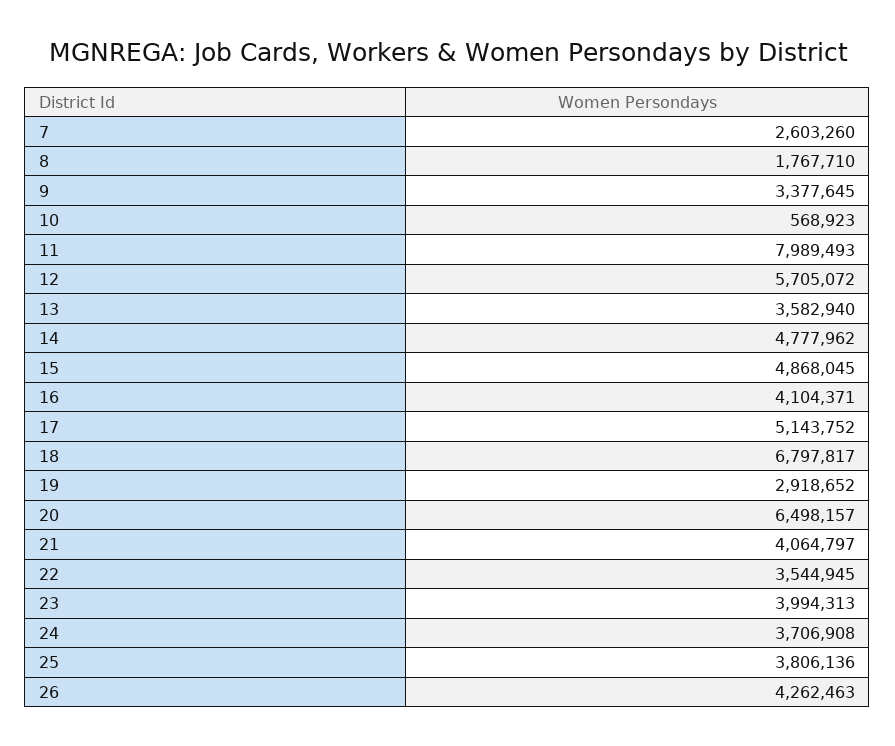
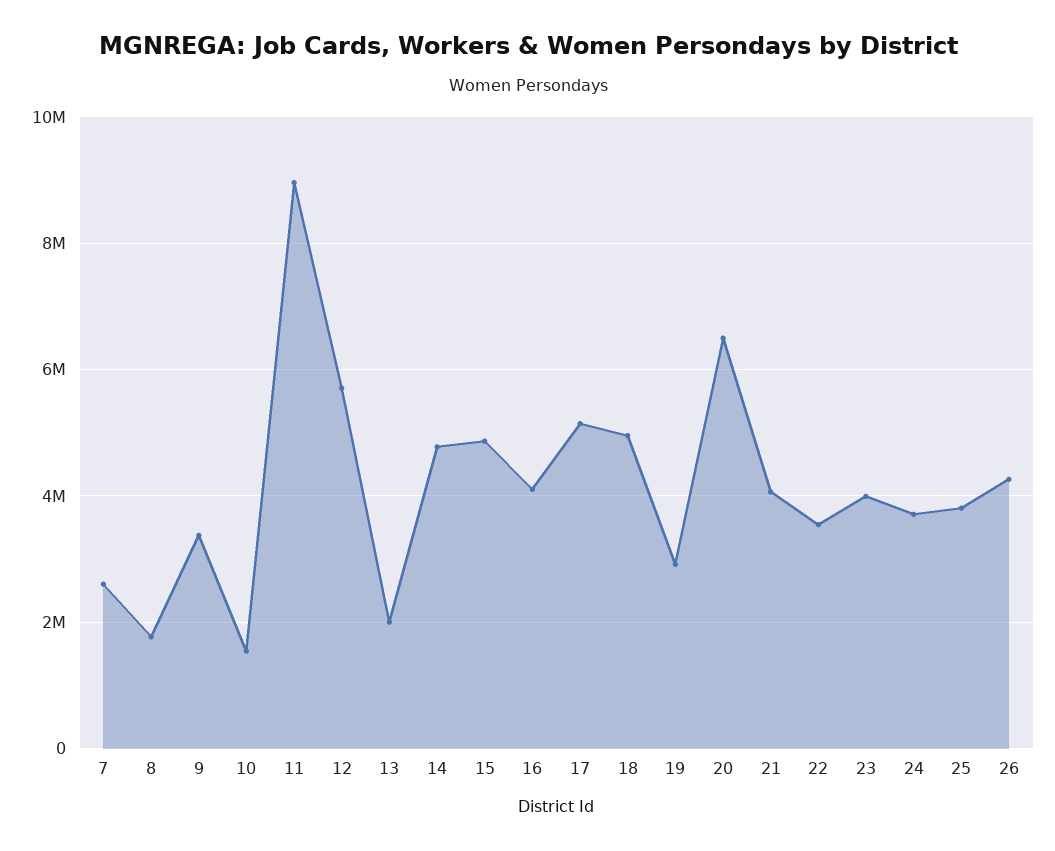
10: 568923 -> 1600000
11: 7989493 -> 9000000
13: 3582940 -> 2000000
18: 6797817 -> 5000000

